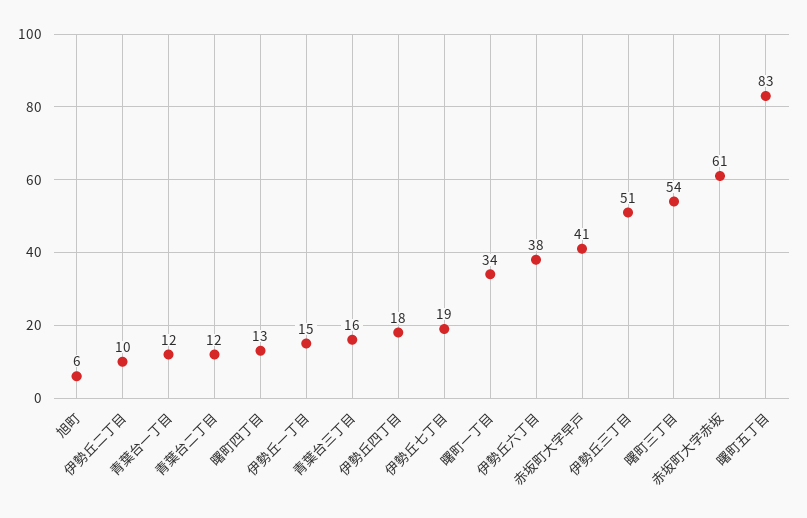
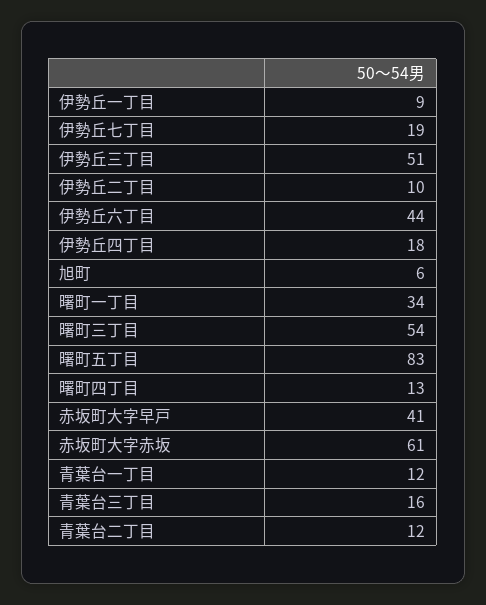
伊勢丘一丁目: 15 -> 9
伊勢丘六丁目: 38 -> 44

